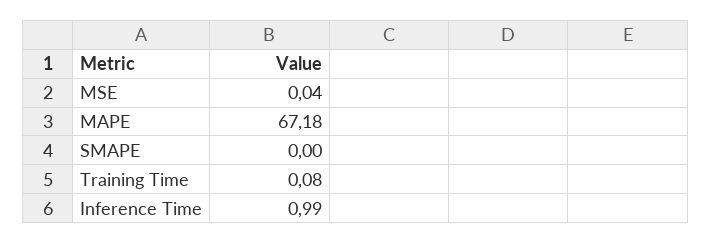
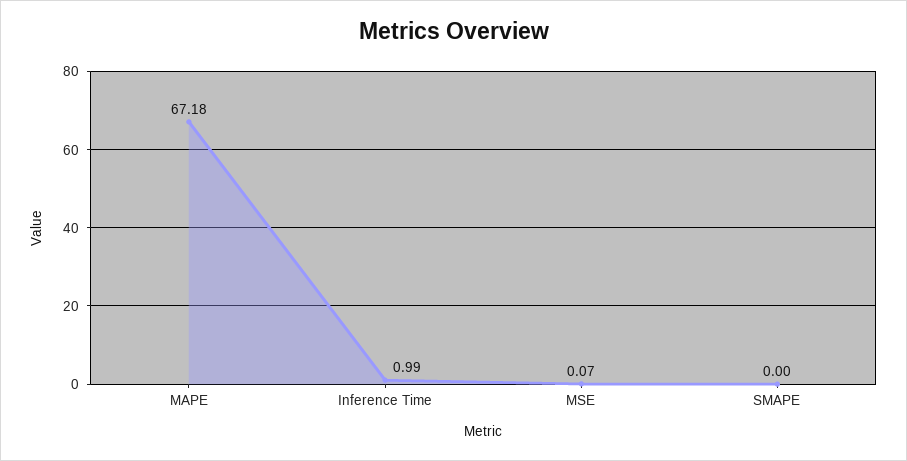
MSE: 0.04 -> 0.07
Training Time: 0.08 -> none

